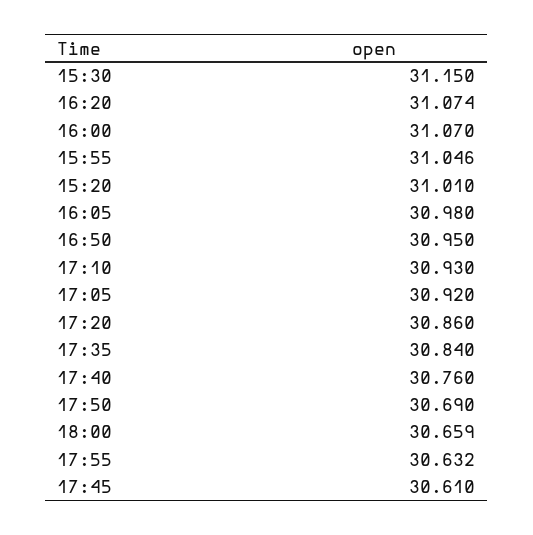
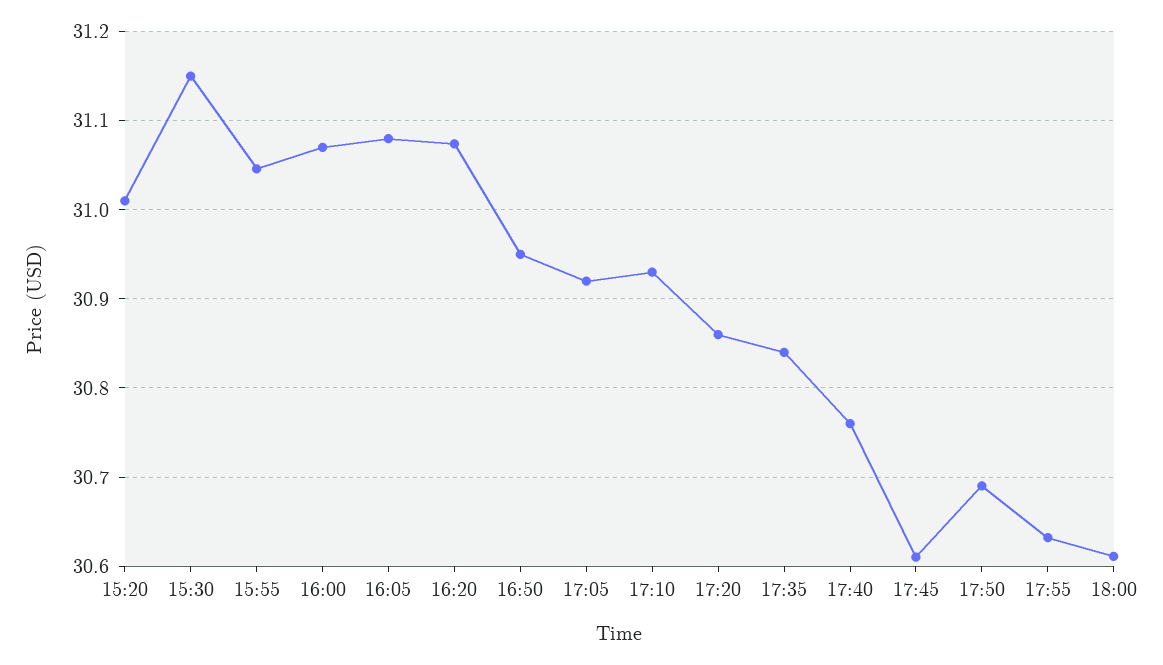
16:05: 30.98 -> 31.08
18:00: 30.659 -> 30.61

